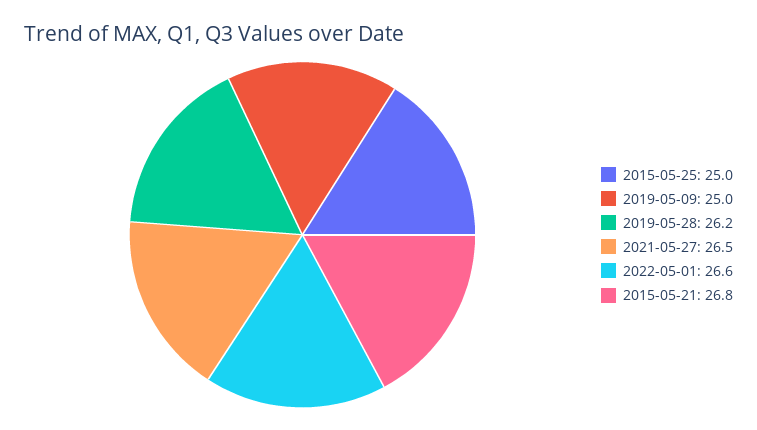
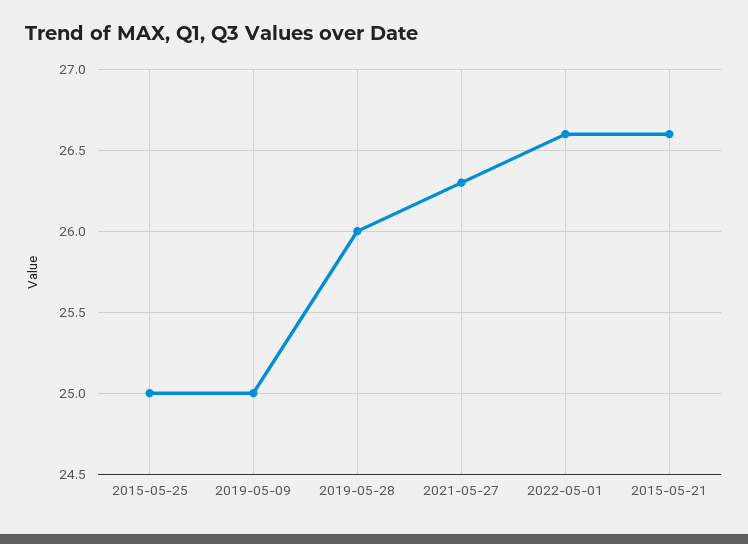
2019-05-28: 26.2 -> 26
2021-05-27: 26.5 -> 26.3
2015-05-21: 26.8 -> 26.6

